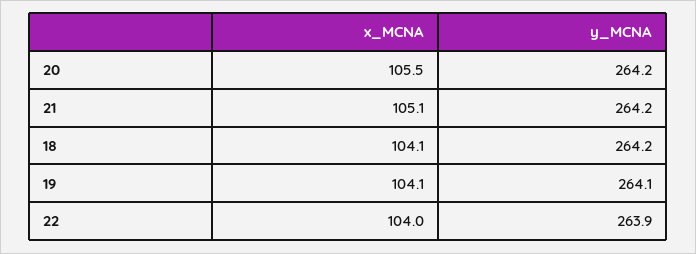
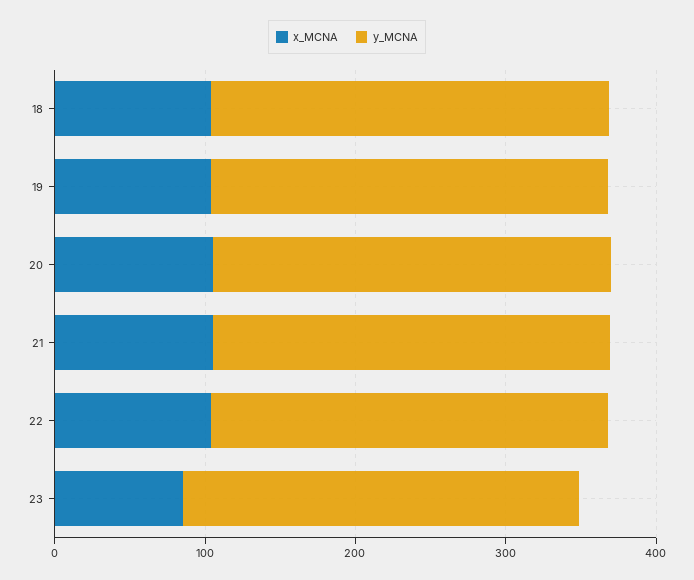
x_MCNA, 23: none -> 80
y_MCNA, 23: none -> 260

